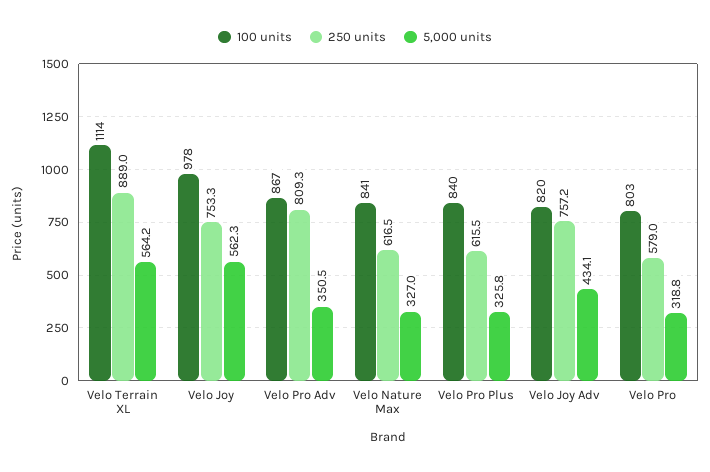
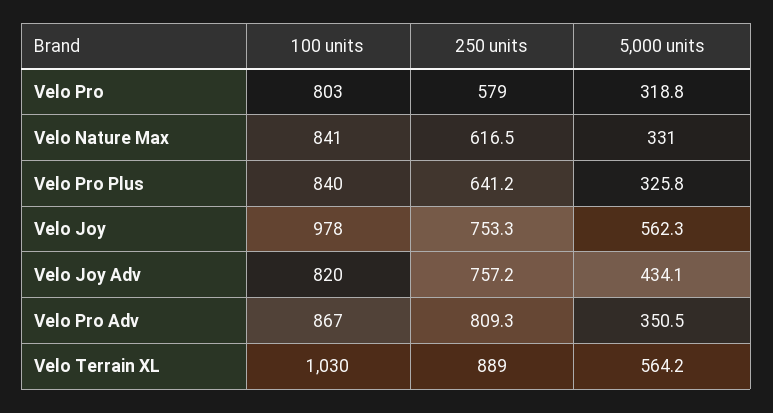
100 units, Velo Terrain XL: 1114 -> 1030
5,000 units, Velo Nature Max: 327 -> 331
250 units, Velo Pro Plus: 615.5 -> 641.2

